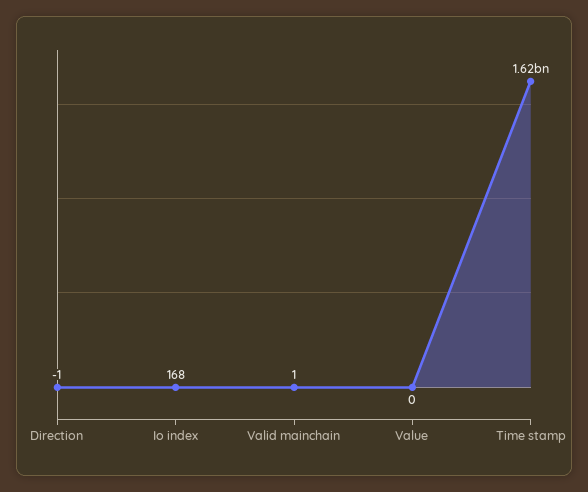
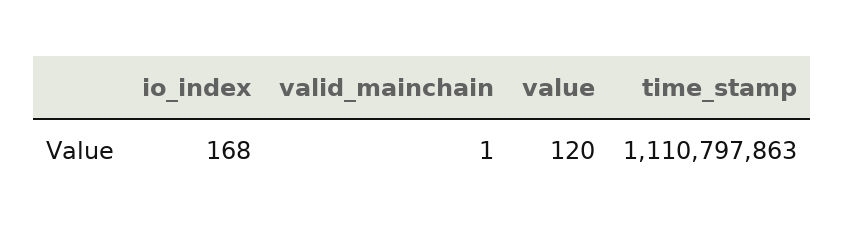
Direction: -1 -> none
Value: 0 -> 120
Time stamp: 1620000000 -> 1110797863

